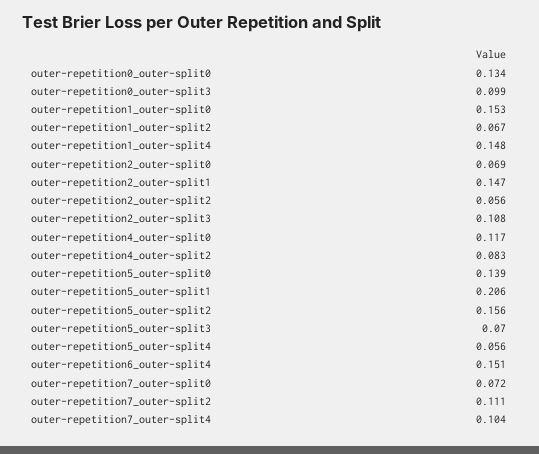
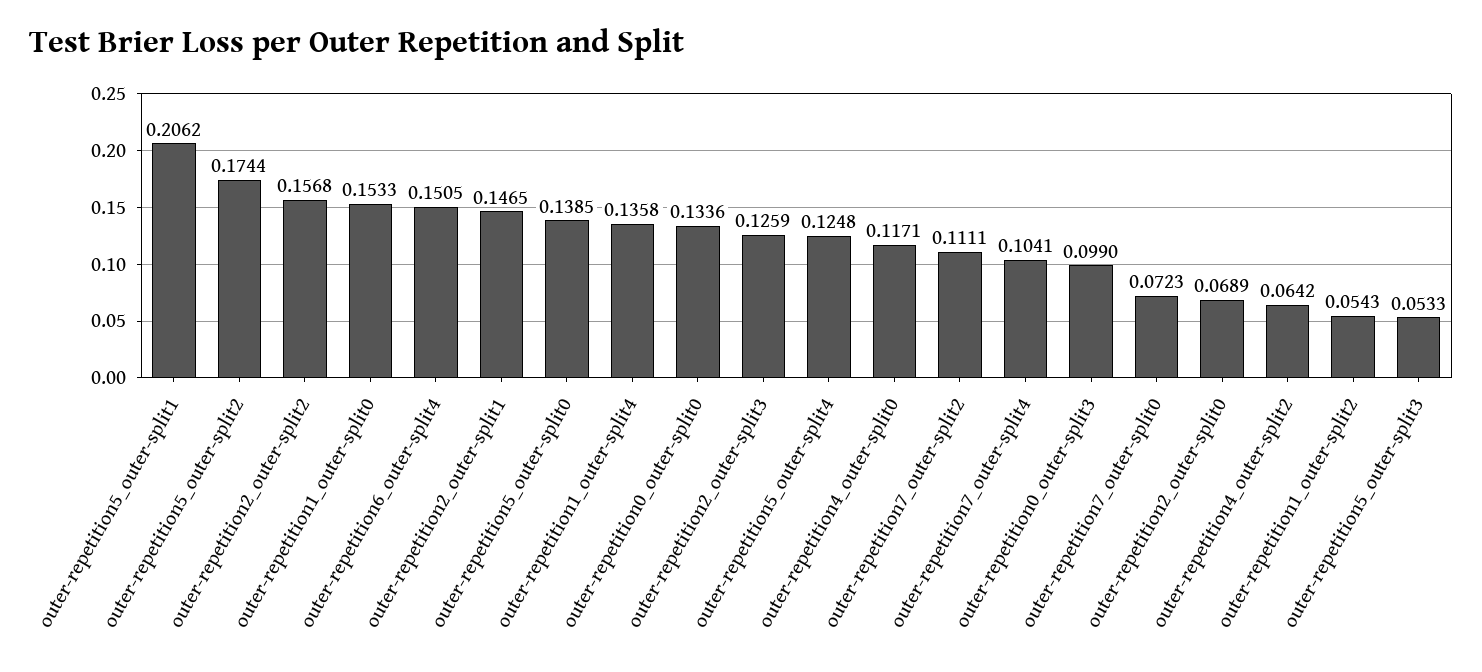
outer-repetition1_outer-split2: 0.067 -> 0.0543
outer-repetition1_outer-split4: 0.148 -> 0.1358
outer-repetition2_outer-split2: 0.056 -> 0.1568
outer-repetition2_outer-split3: 0.108 -> 0.1259
outer-repetition4_outer-split2: 0.083 -> 0.0642
outer-repetition5_outer-split2: 0.156 -> 0.1744
outer-repetition5_outer-split3: 0.07 -> 0.0533
outer-repetition5_outer-split4: 0.056 -> 0.1248

